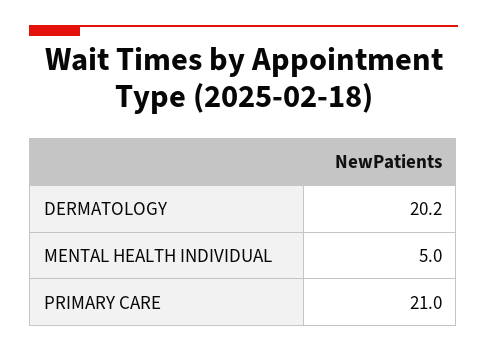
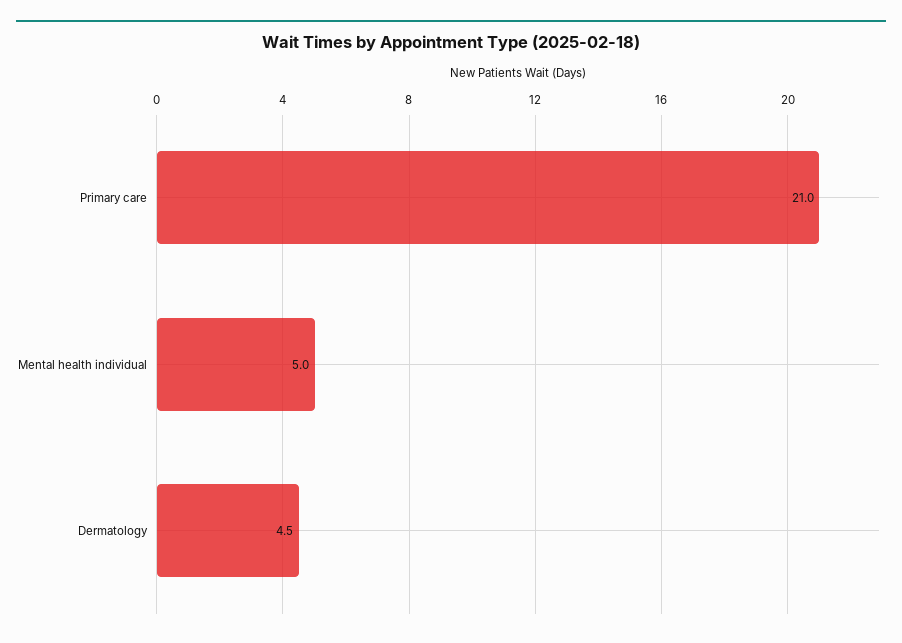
DERMATOLOGY: 20.2 -> 4.5

